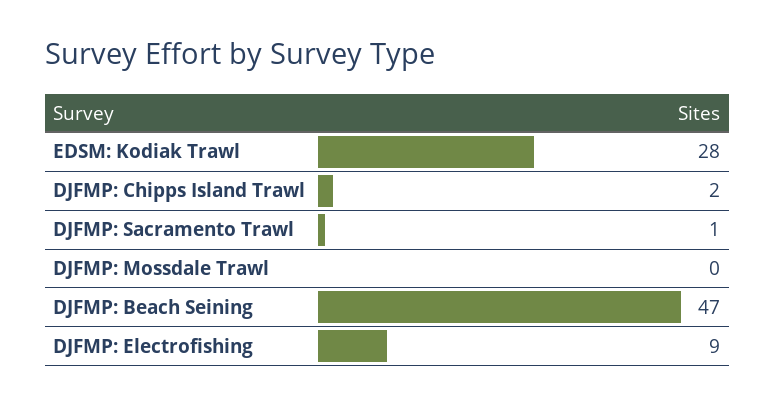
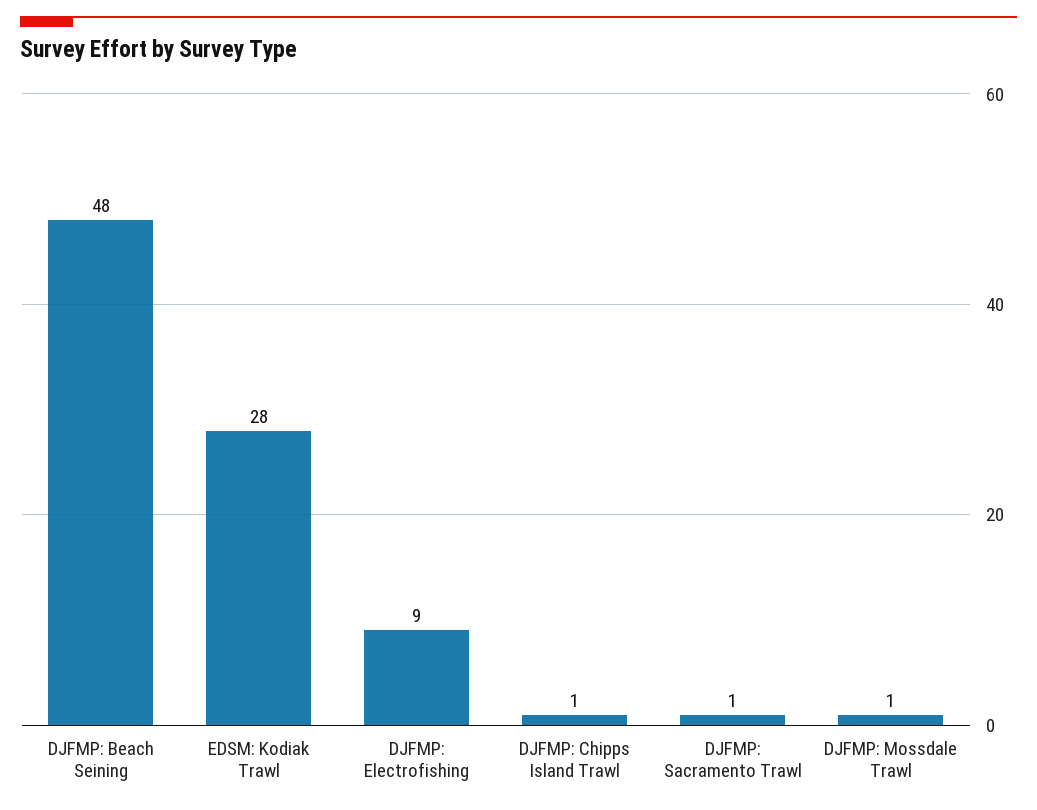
DJFMP: Chipps Island Trawl: 2 -> 1
DJFMP: Mossdale Trawl: 0 -> 1
DJFMP: Beach Seining: 47 -> 48

